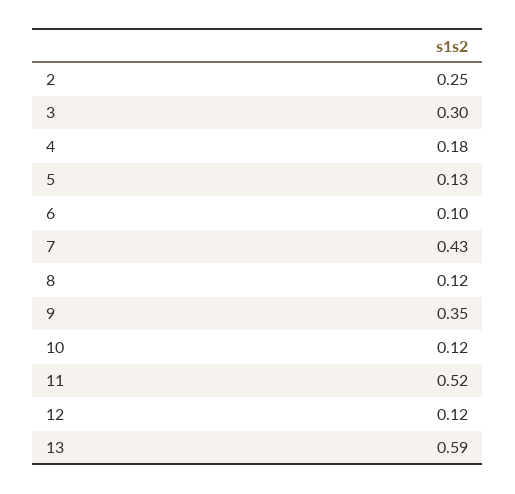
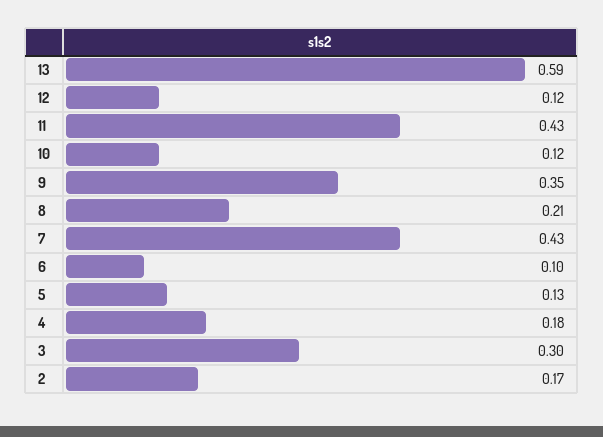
2: 0.25 -> 0.17
8: 0.12 -> 0.21
11: 0.52 -> 0.43

